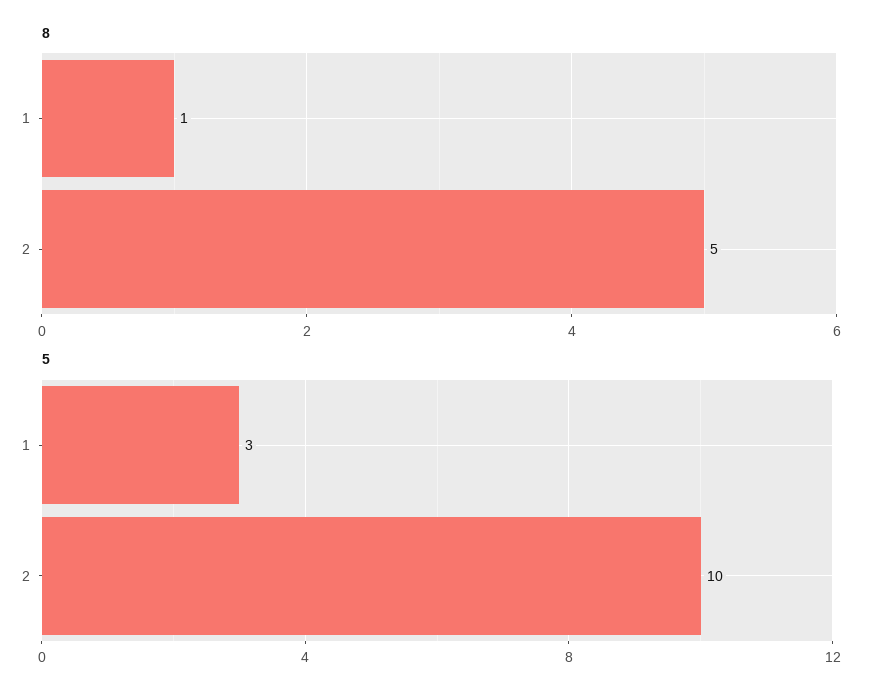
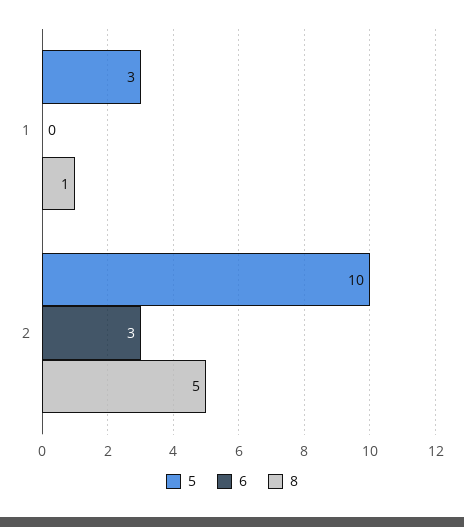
6, 1: none -> 0
6, 2: none -> 3

